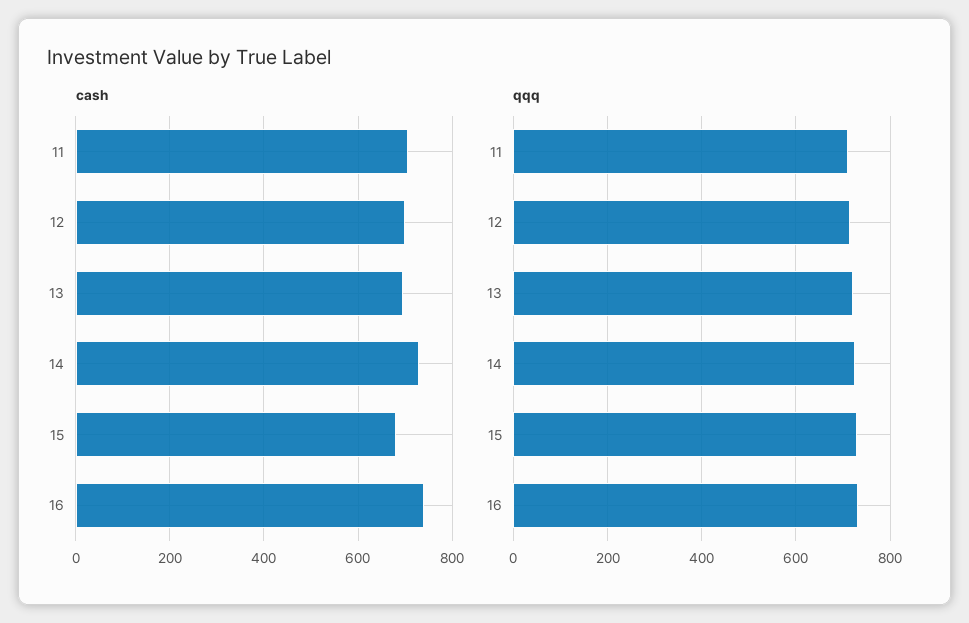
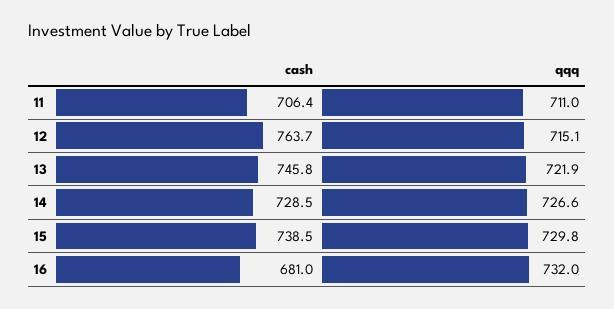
cash, 12: 700 -> 763.7
cash, 13: 700 -> 745.8
cash, 15: 680 -> 738.5
cash, 16: 740 -> 681

